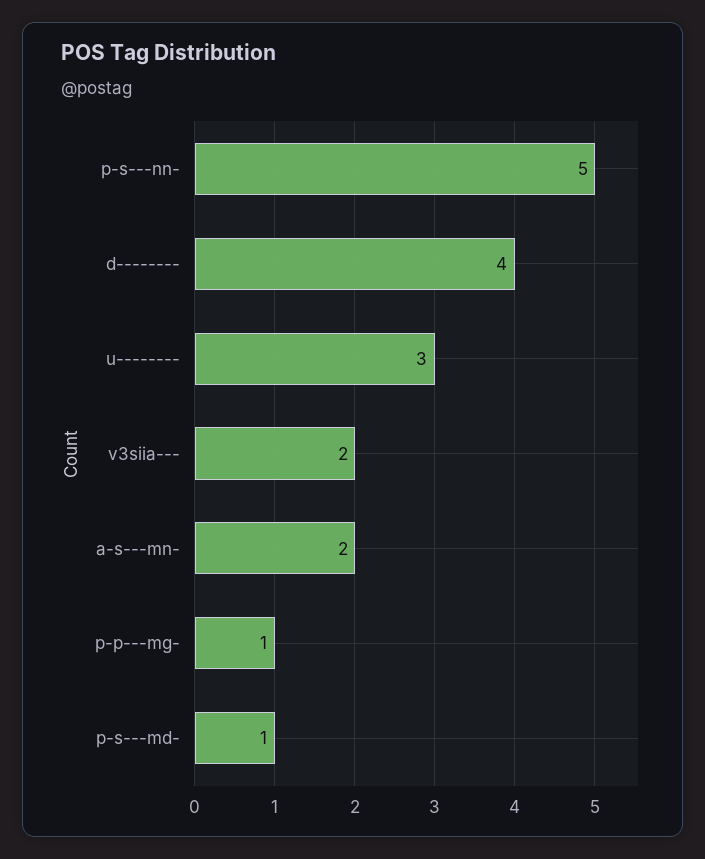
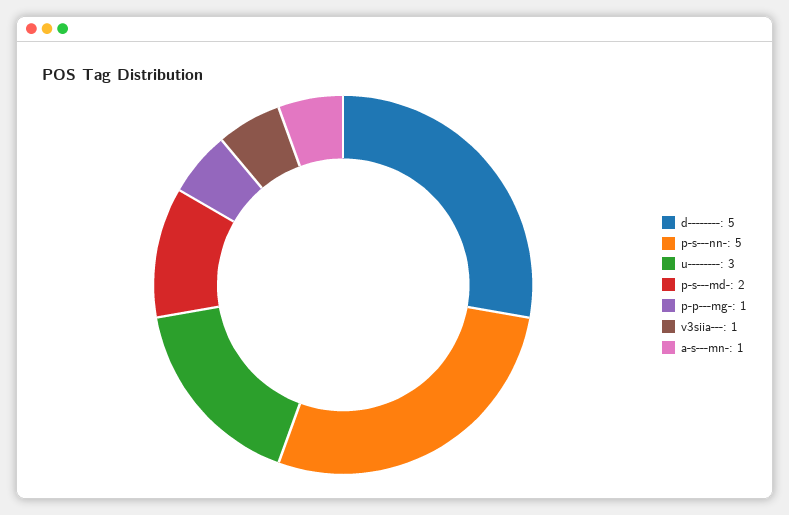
d--------: 4 -> 5
v3siia---: 2 -> 1
a-s---mn-: 2 -> 1
p-s---md-: 1 -> 2

